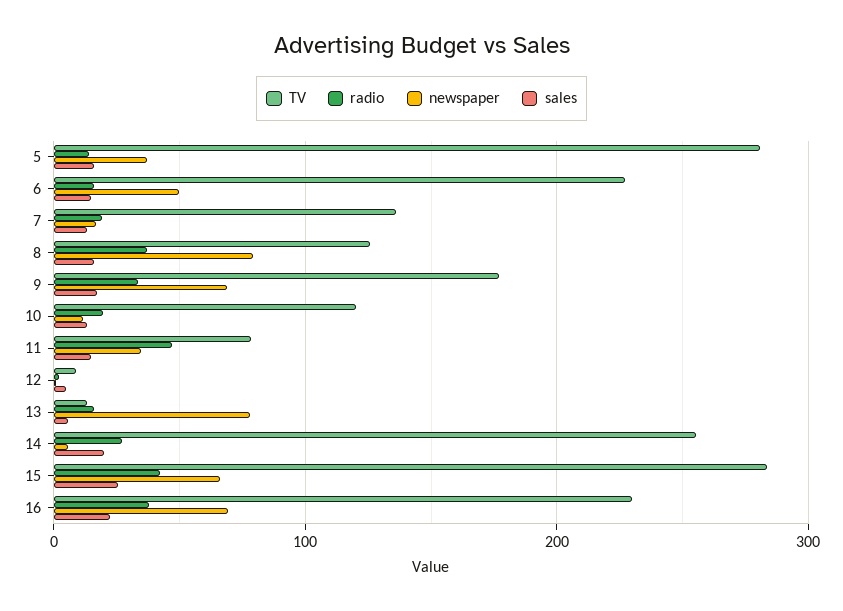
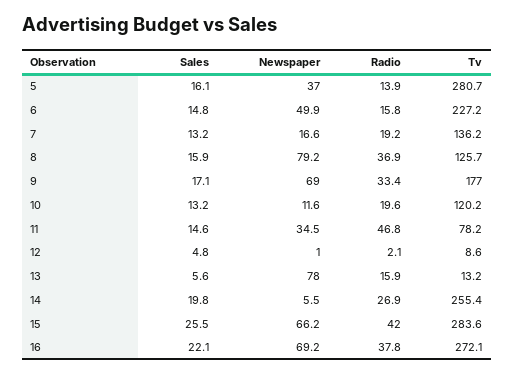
TV, 16: 230 -> 272.1

